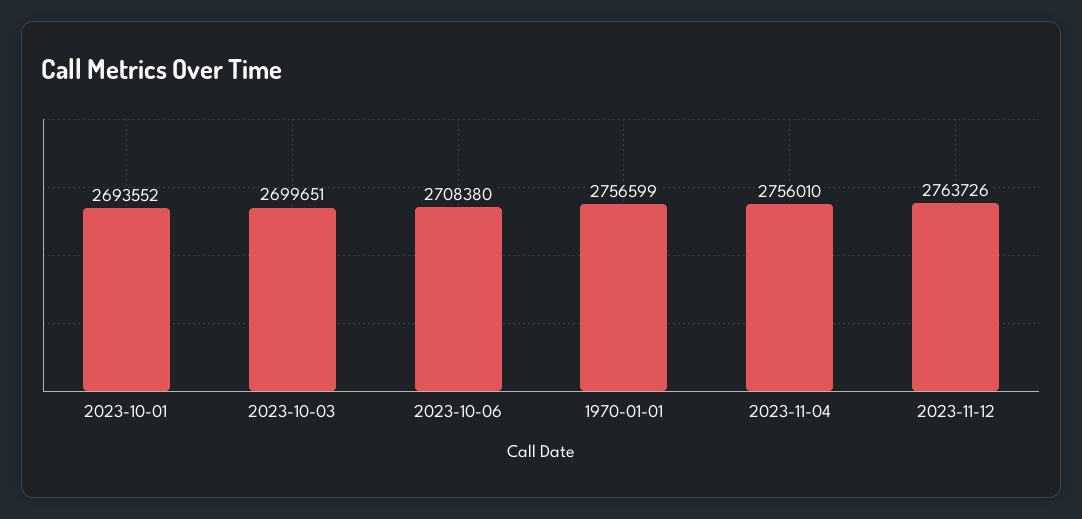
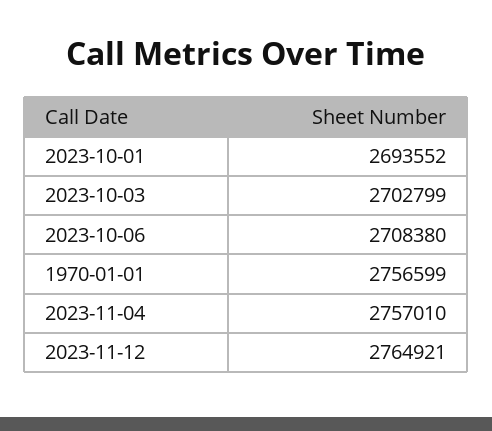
2023-10-03: 2699651 -> 2702799
2023-11-04: 2756010 -> 2757010
2023-11-12: 2763726 -> 2764921

